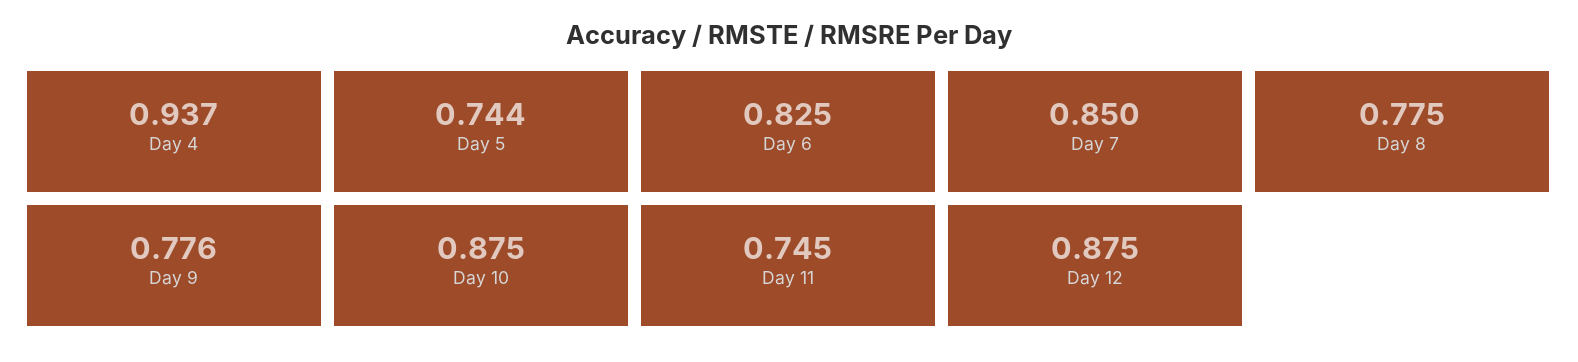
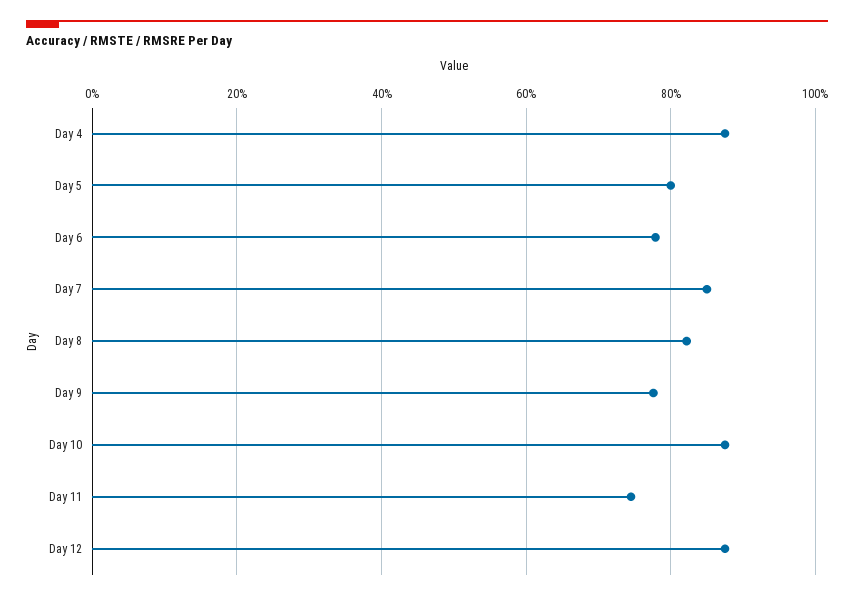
Day 4: 0.937 -> 0.88
Day 5: 0.744 -> 0.8
Day 6: 0.825 -> 0.78
Day 8: 0.775 -> 0.82

